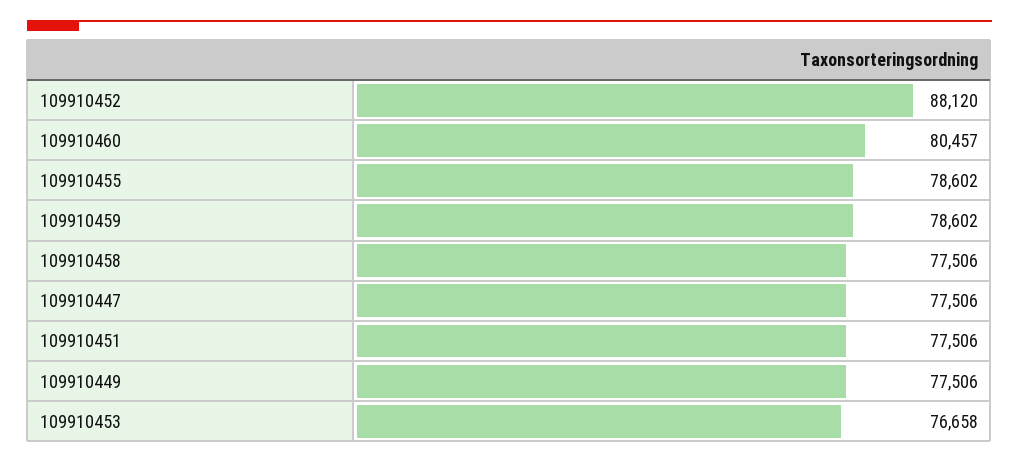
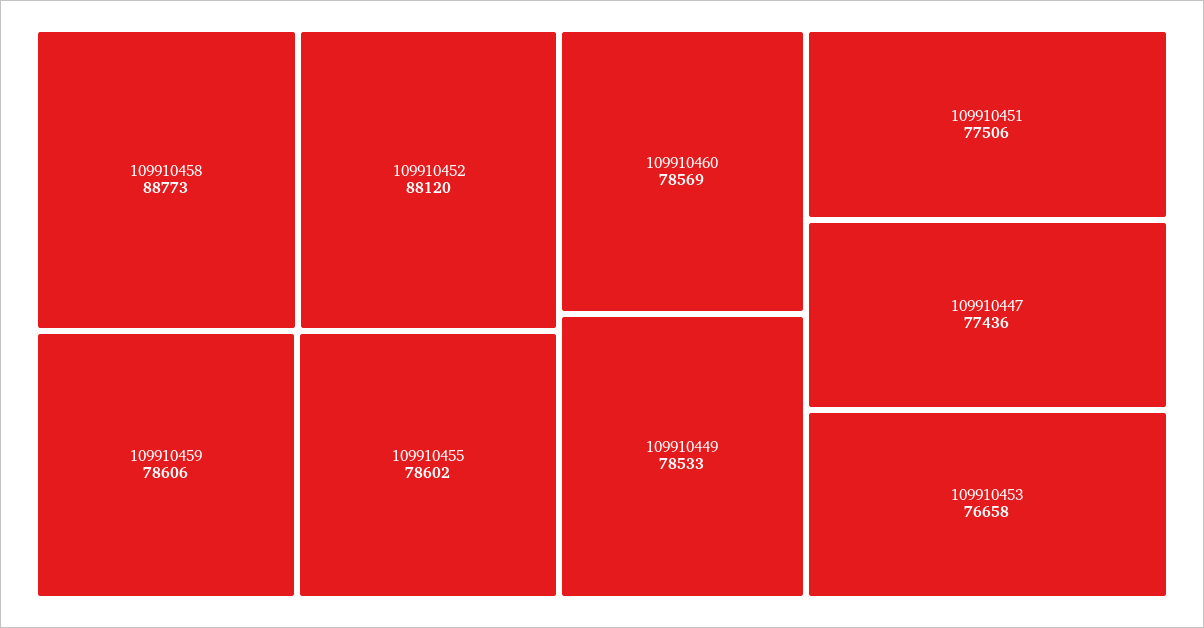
109910460: 80457 -> 78569
109910459: 78602 -> 78606
109910458: 77506 -> 88773
109910447: 77506 -> 77436
109910449: 77506 -> 78533

